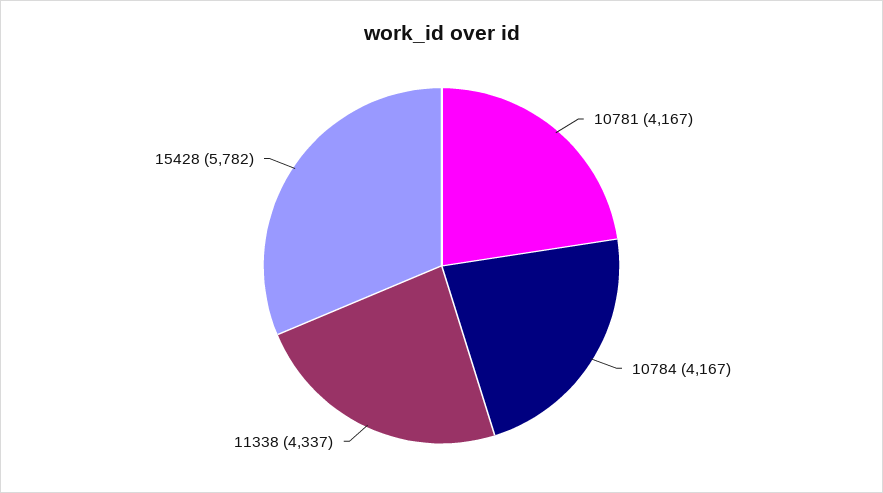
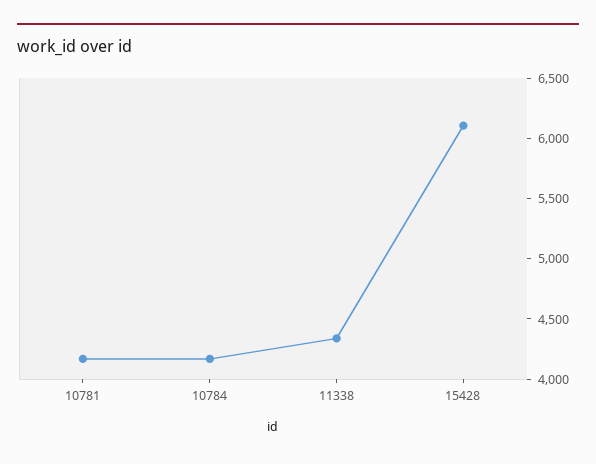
15428: 5782 -> 6100

